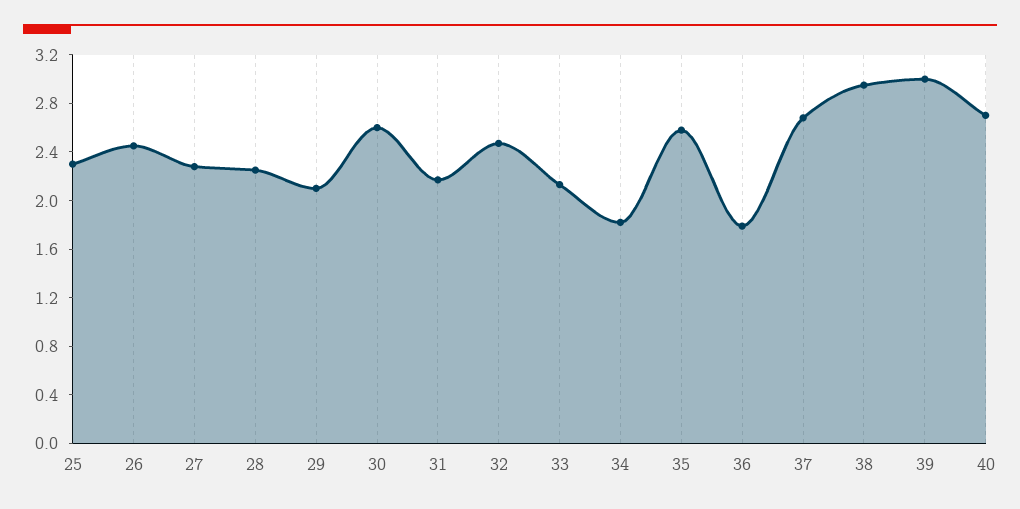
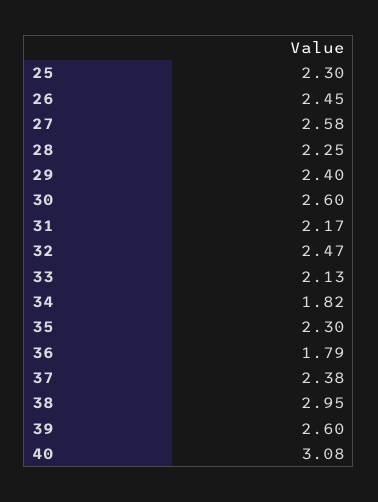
27: 2.3 -> 2.58
29: 2.1 -> 2.4
35: 2.6 -> 2.3
37: 2.7 -> 2.38
39: 3 -> 2.6
40: 2.7 -> 3.08

